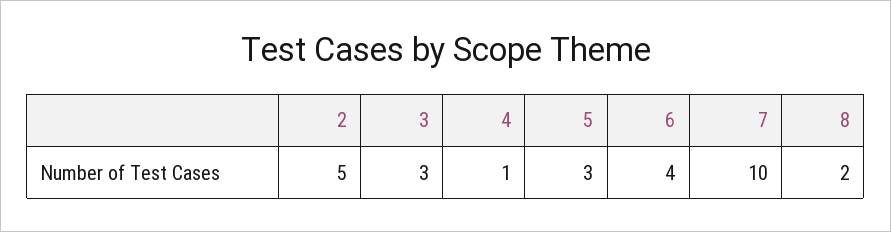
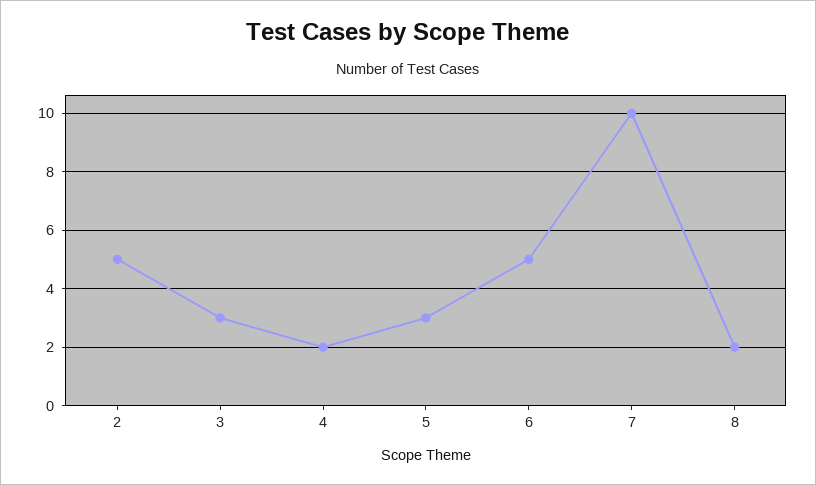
4: 1 -> 2
6: 4 -> 5

